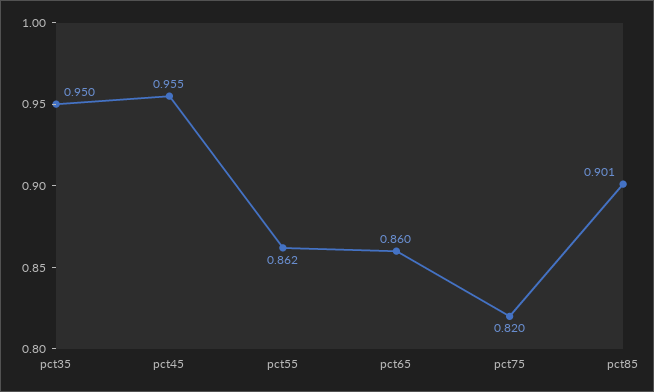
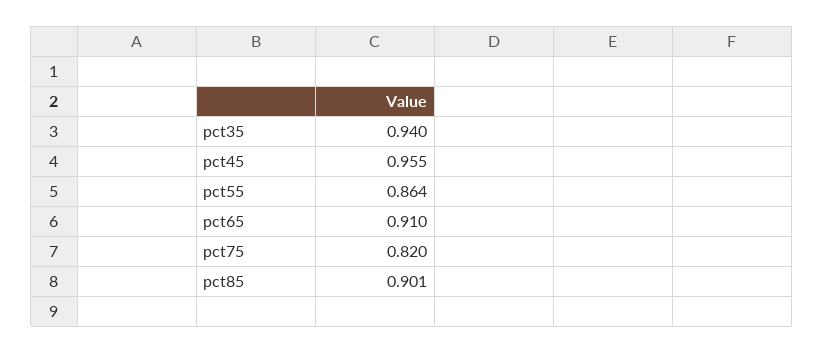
pct35: 0.95 -> 0.94
pct55: 0.862 -> 0.864
pct65: 0.86 -> 0.91

